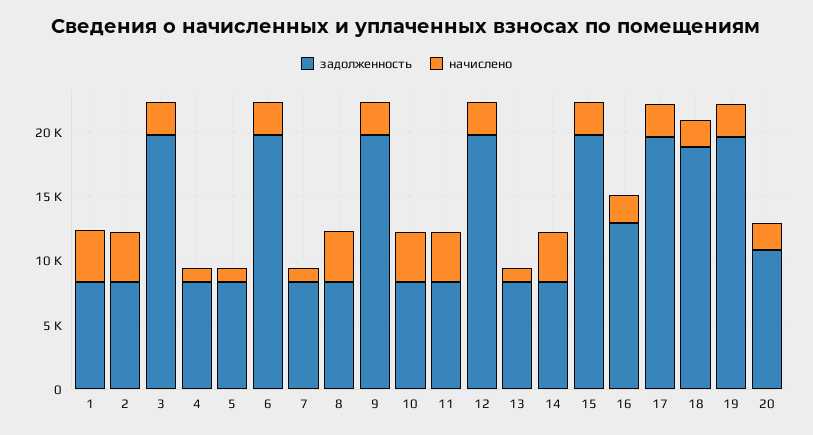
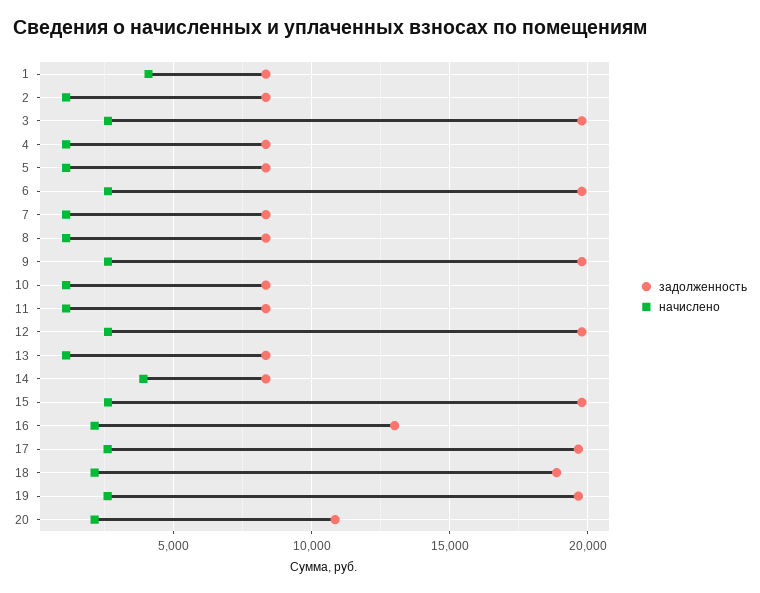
начислено, 2: 4000 -> 1000
начислено, 8: 4000 -> 1000
начислено, 10: 4000 -> 1000
начислено, 11: 4000 -> 1000

